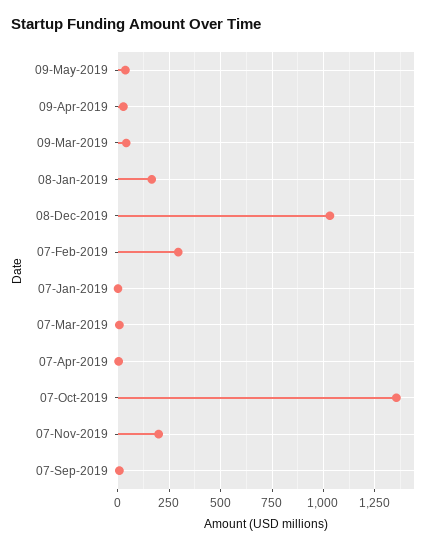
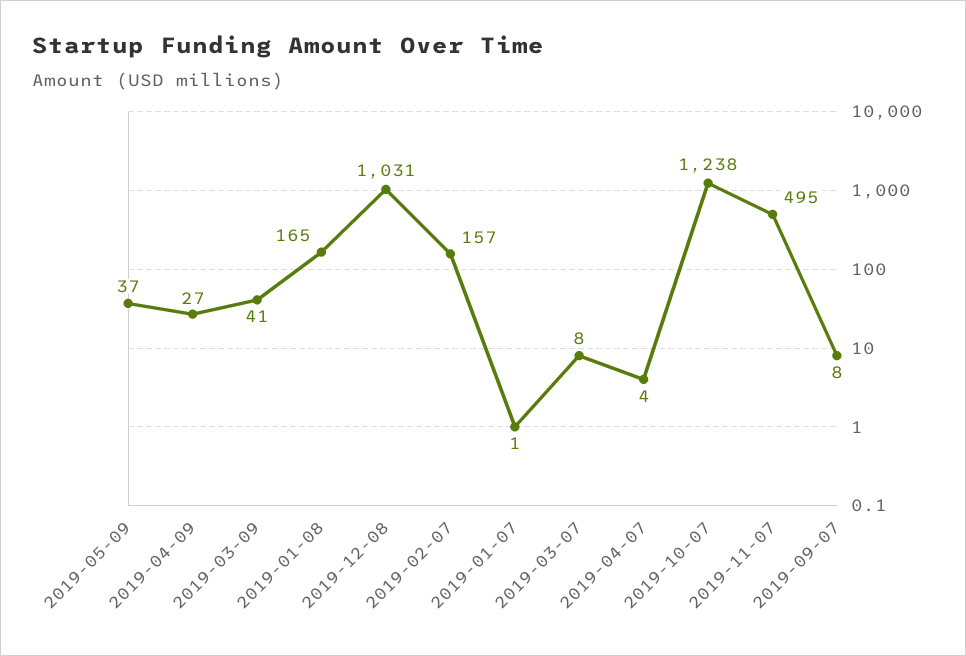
07-Feb-2019: 300 -> 157
07-Oct-2019: 1350 -> 1238
07-Nov-2019: 200 -> 495

